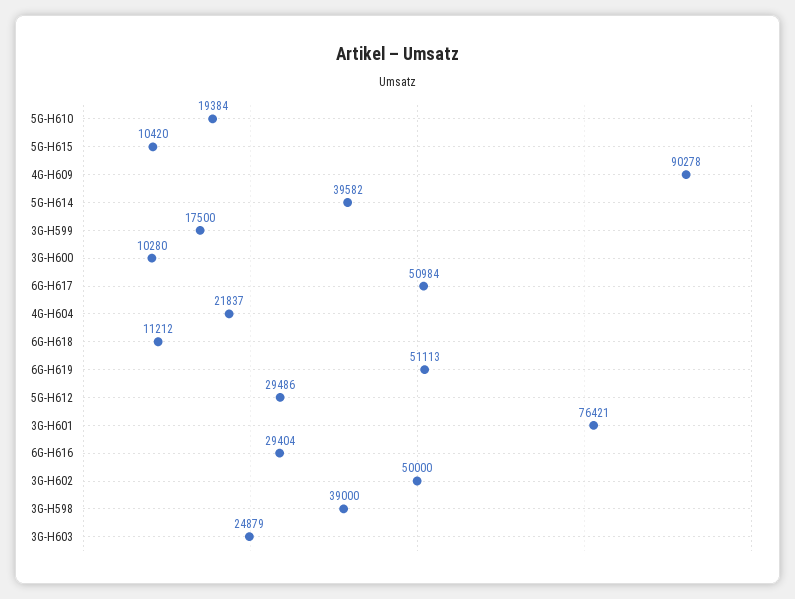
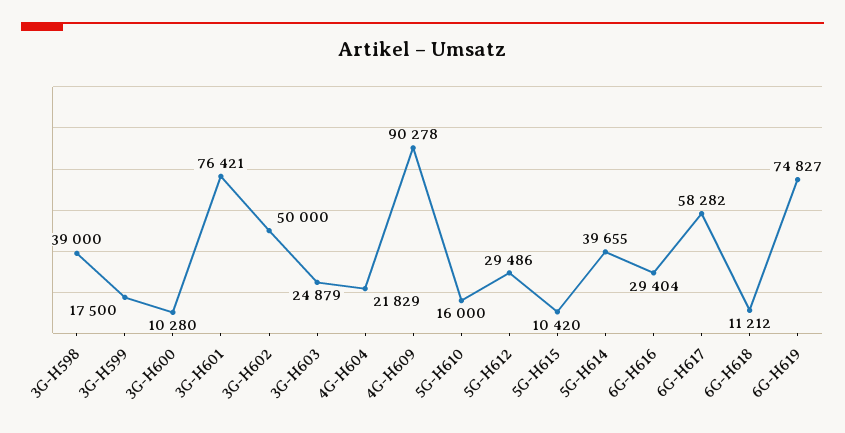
5G-H610: 19384 -> 16000
5G-H614: 39582 -> 39655
6G-H617: 50984 -> 58282
4G-H604: 21837 -> 21829
6G-H619: 51113 -> 74827

